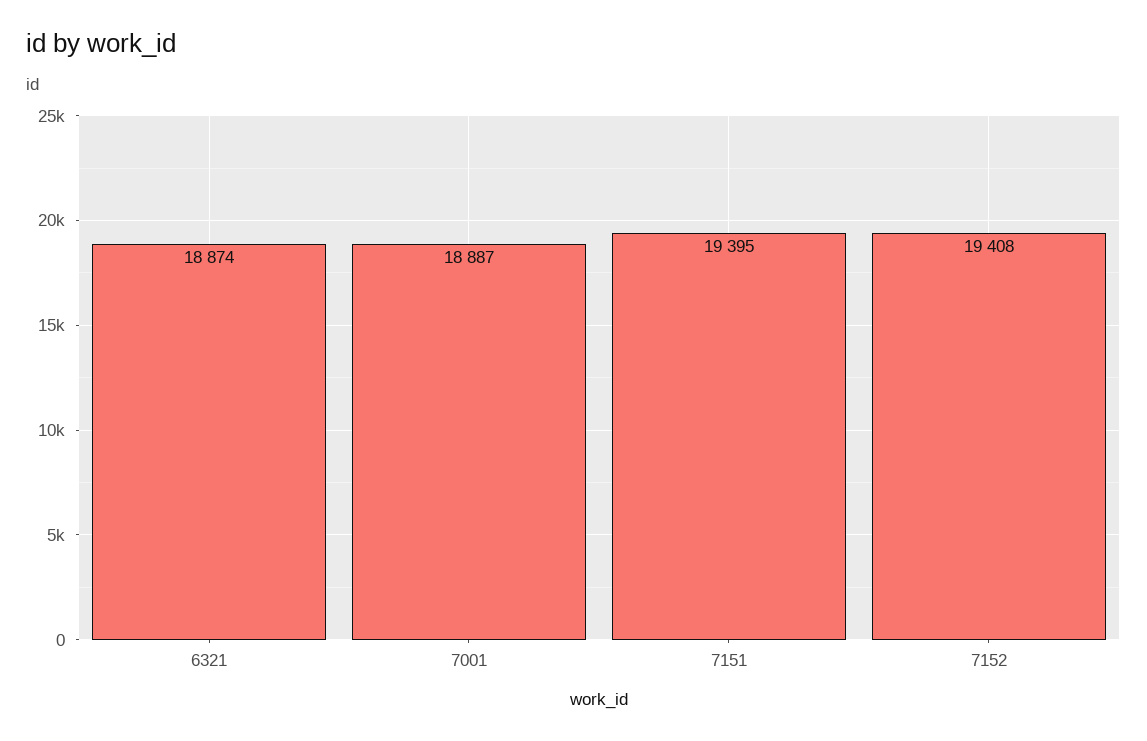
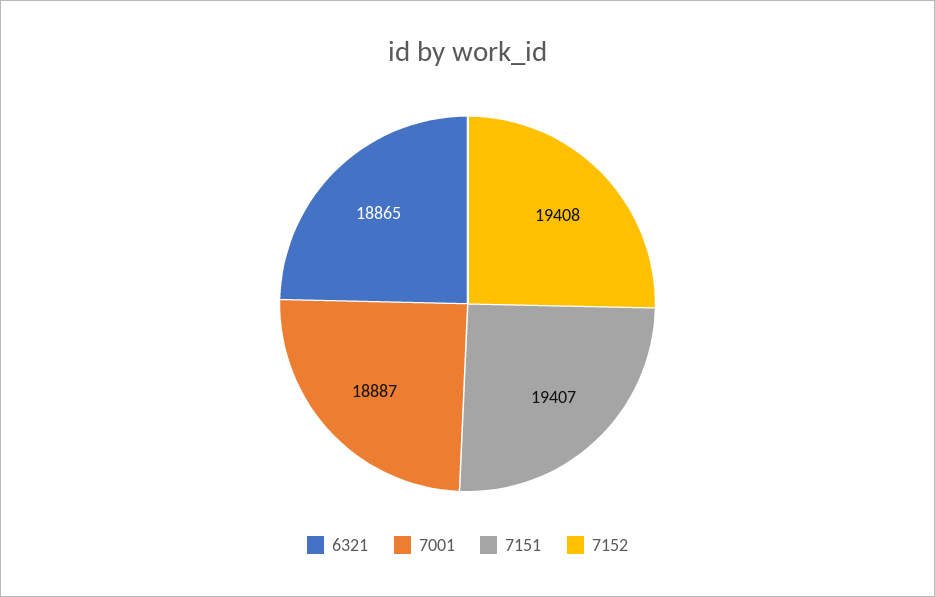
6321: 18874 -> 18865
7151: 19395 -> 19407

